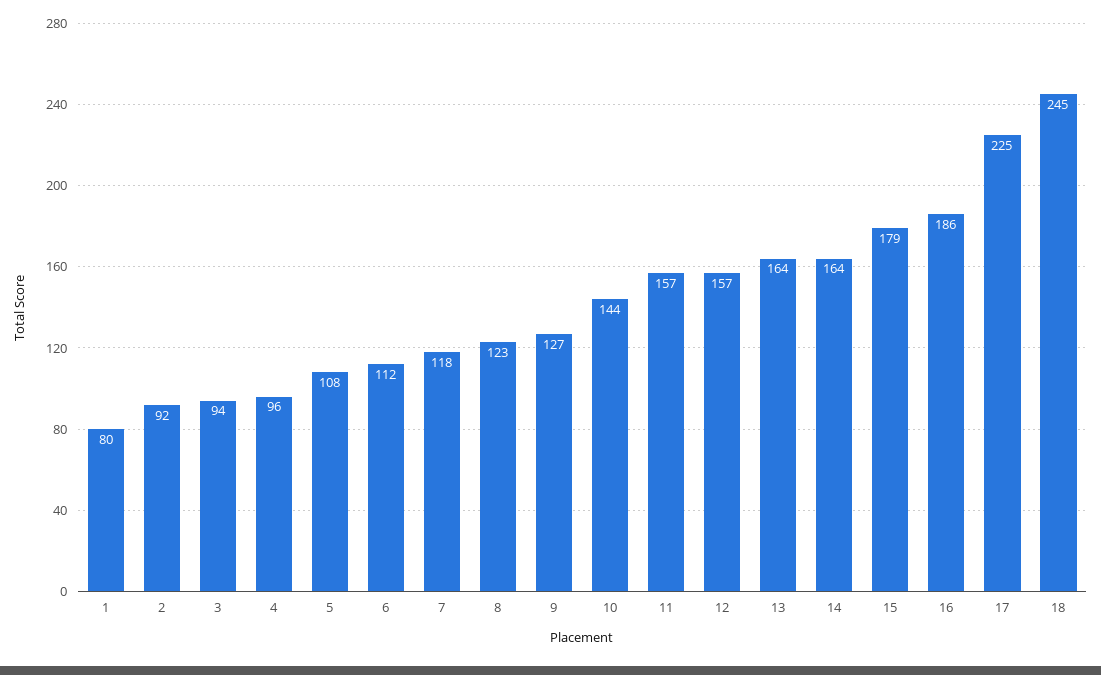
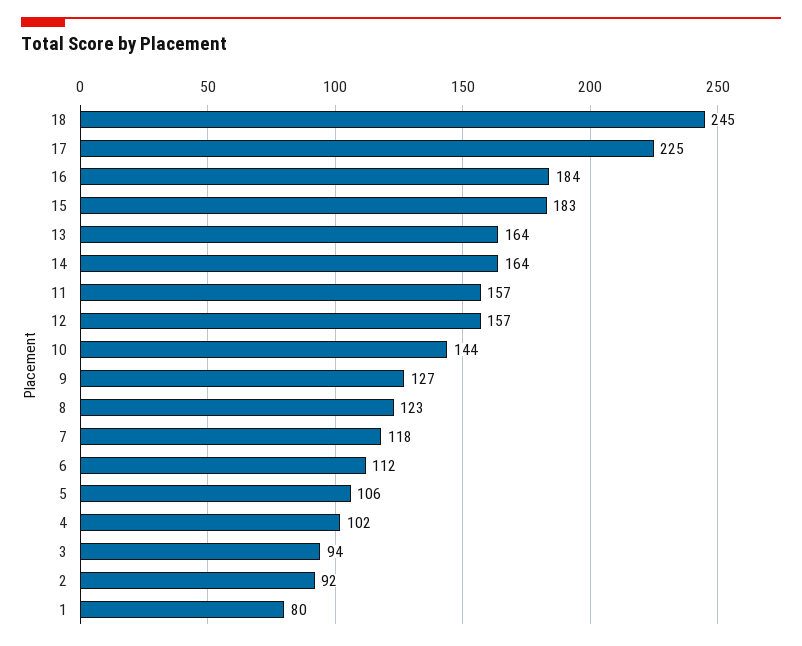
4: 96 -> 102
5: 108 -> 106
15: 179 -> 183
16: 186 -> 184

